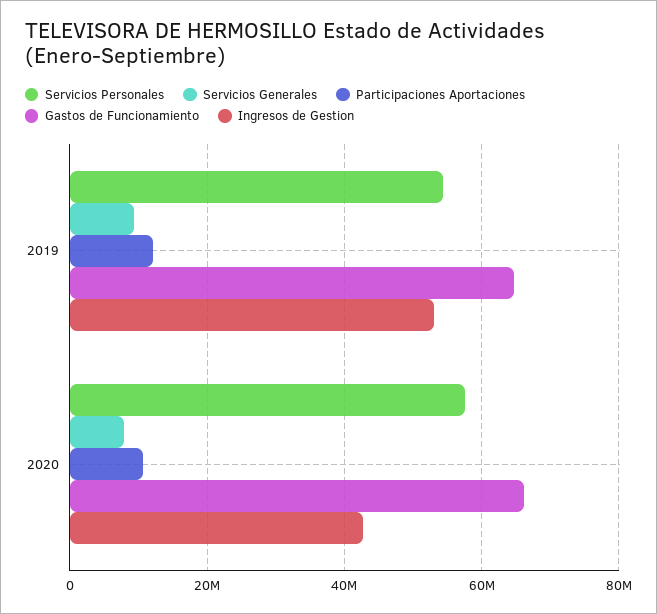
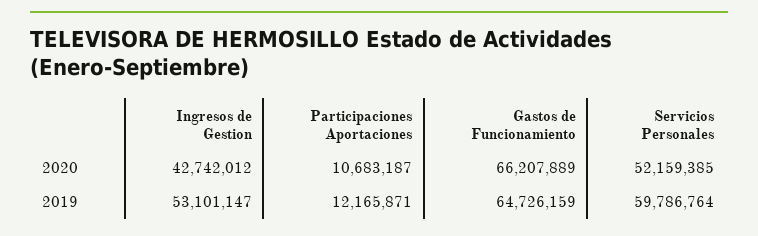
Servicios Personales, 2019: 54000000 -> 59786764
Servicios Generales, 2019: 10000000 -> none
Servicios Personales, 2020: 58000000 -> 52159385
Servicios Generales, 2020: 8000000 -> none

